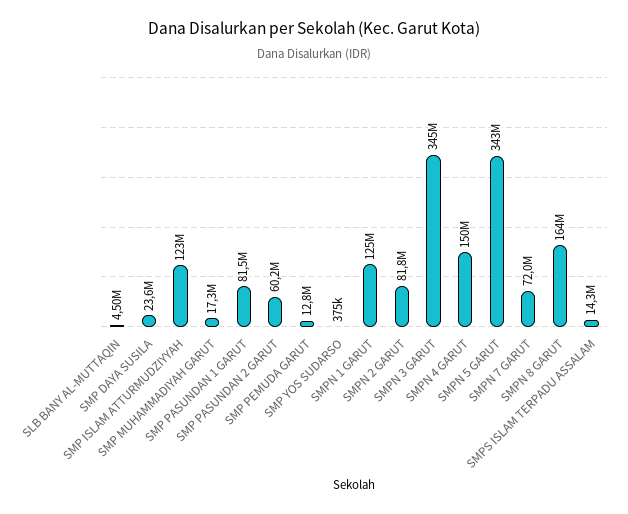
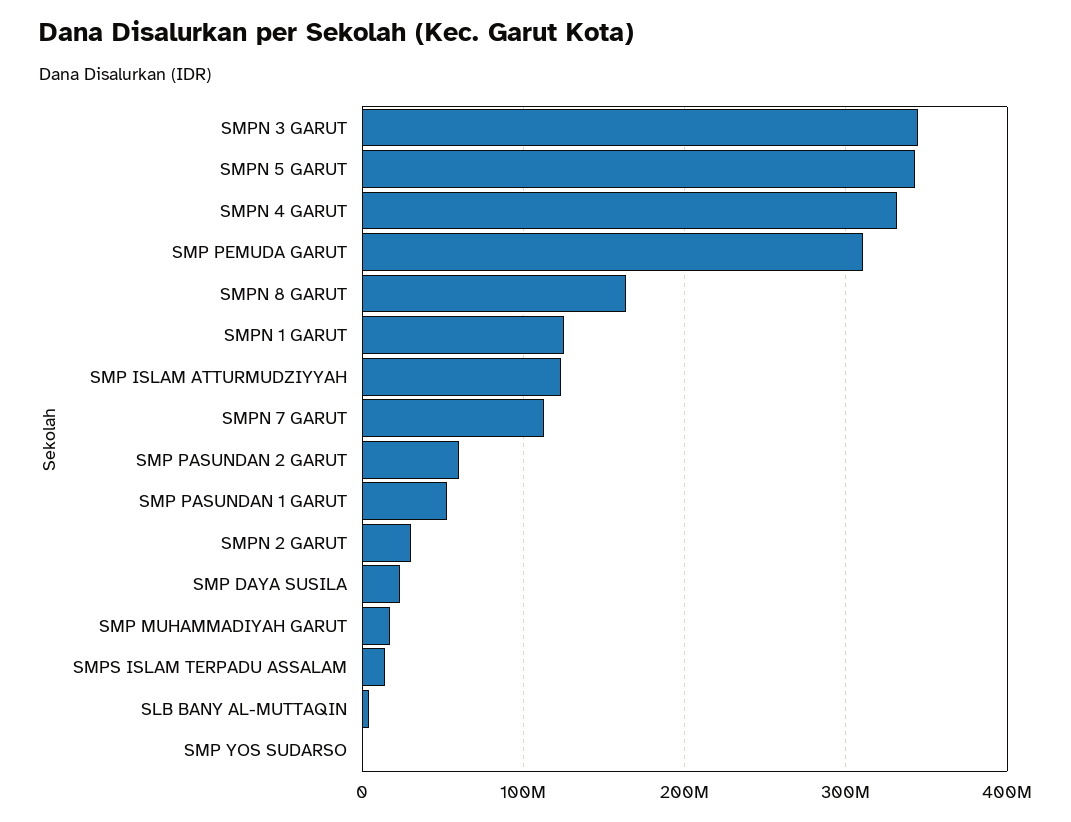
SMP PASUNDAN 1 GARUT: 81500000 -> 50000000
SMP PEMUDA GARUT: 12800000 -> 310000000
SMPN 2 GARUT: 81800000 -> 30000000
SMPN 4 GARUT: 150000000 -> 330000000
SMPN 7 GARUT: 72000000 -> 110000000

